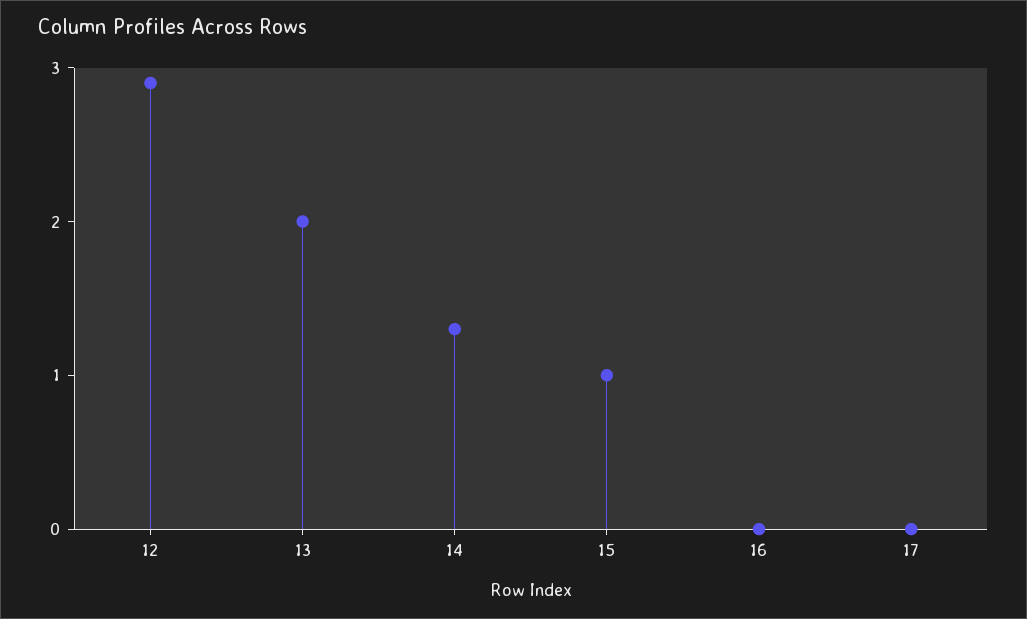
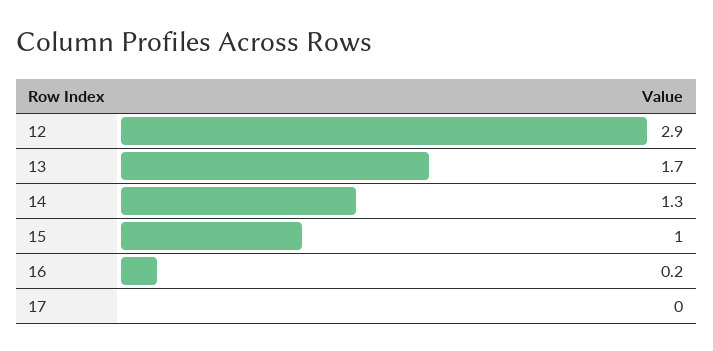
13: 2 -> 1.7
16: 0 -> 0.2

